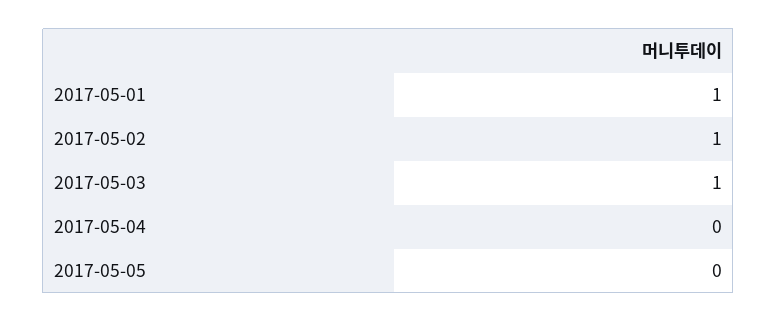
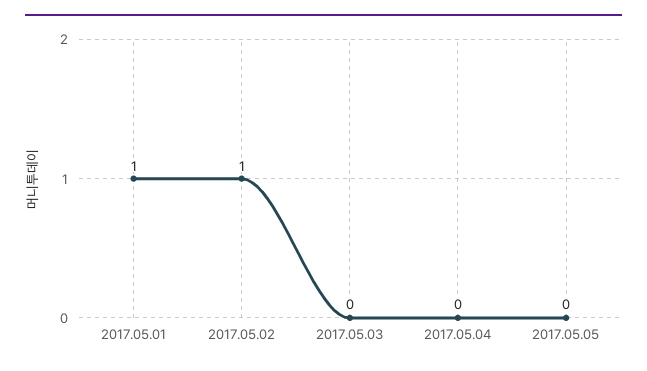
2017-05-03: 1 -> 0

